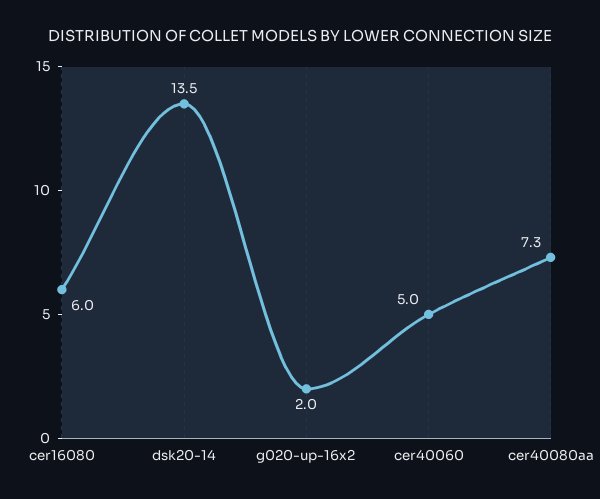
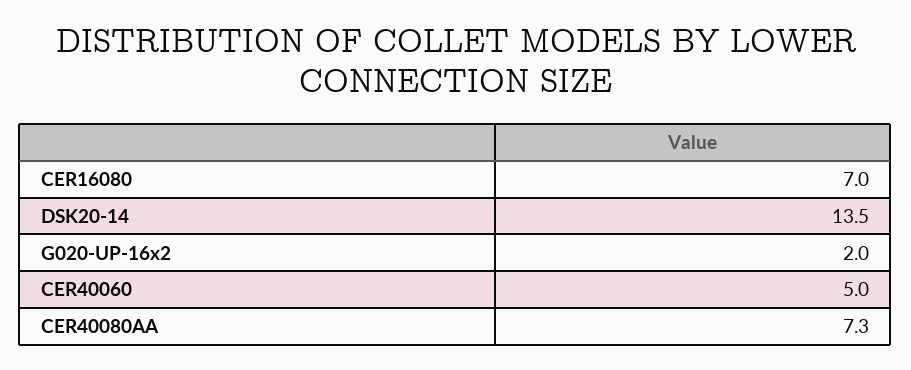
cer16080: 6 -> 7

